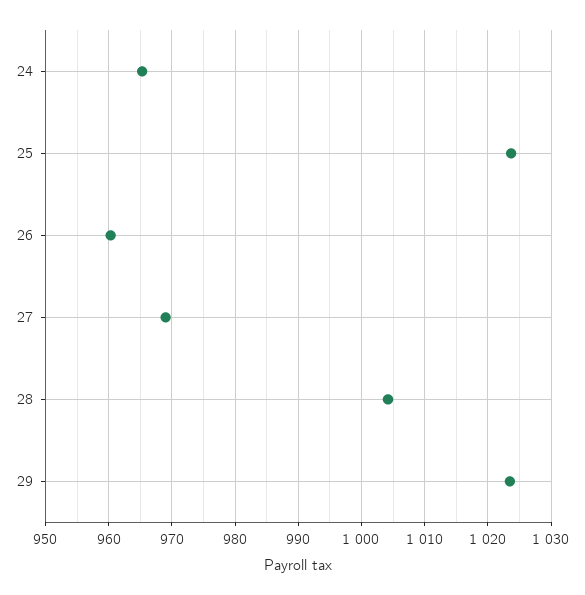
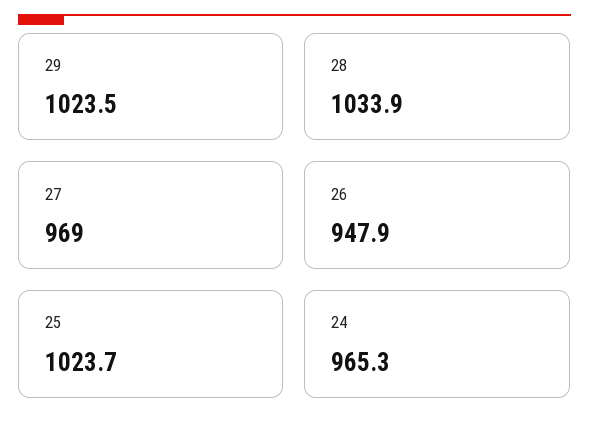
26: 960 -> 947.9
28: 1004 -> 1033.9

